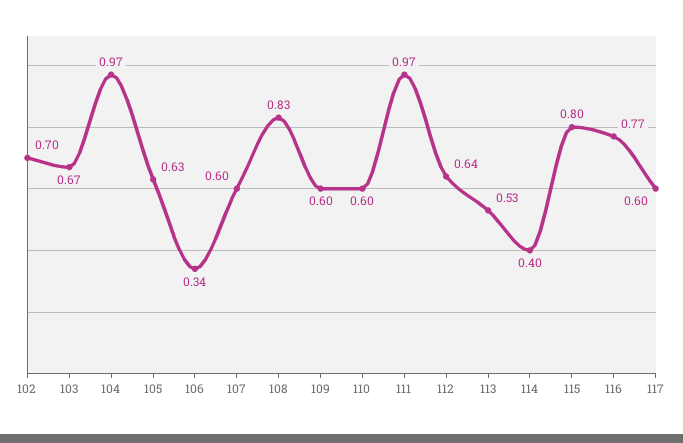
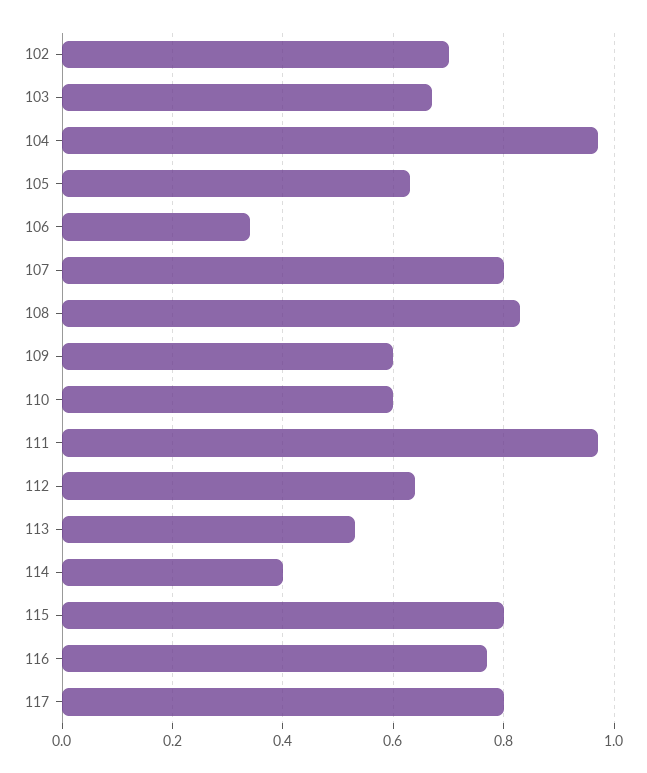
107: 0.6 -> 0.8
117: 0.6 -> 0.8

